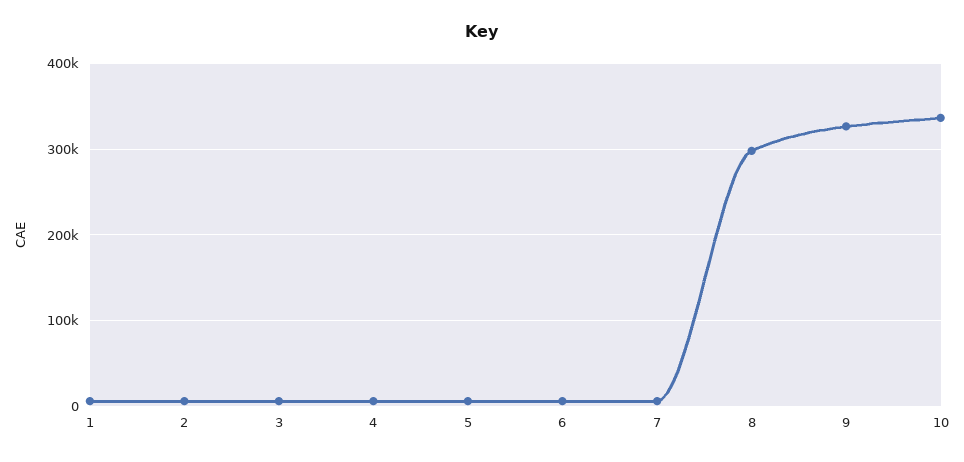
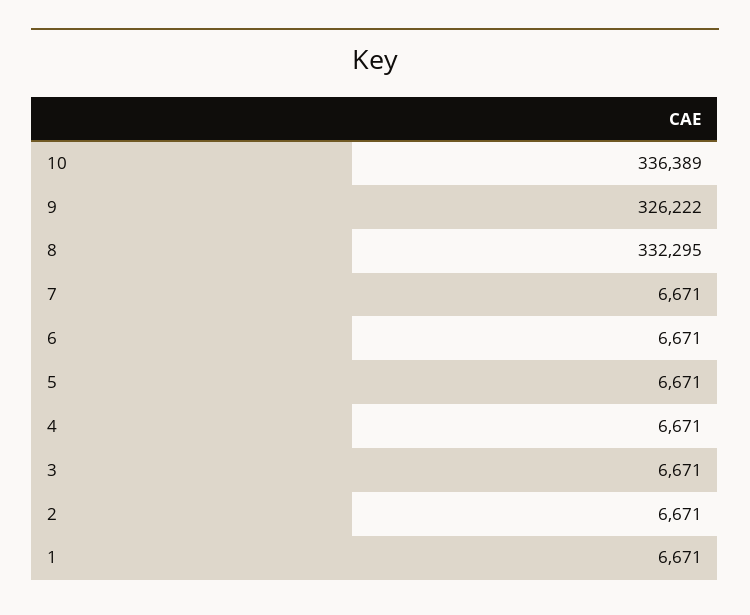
8: 300000 -> 332295

